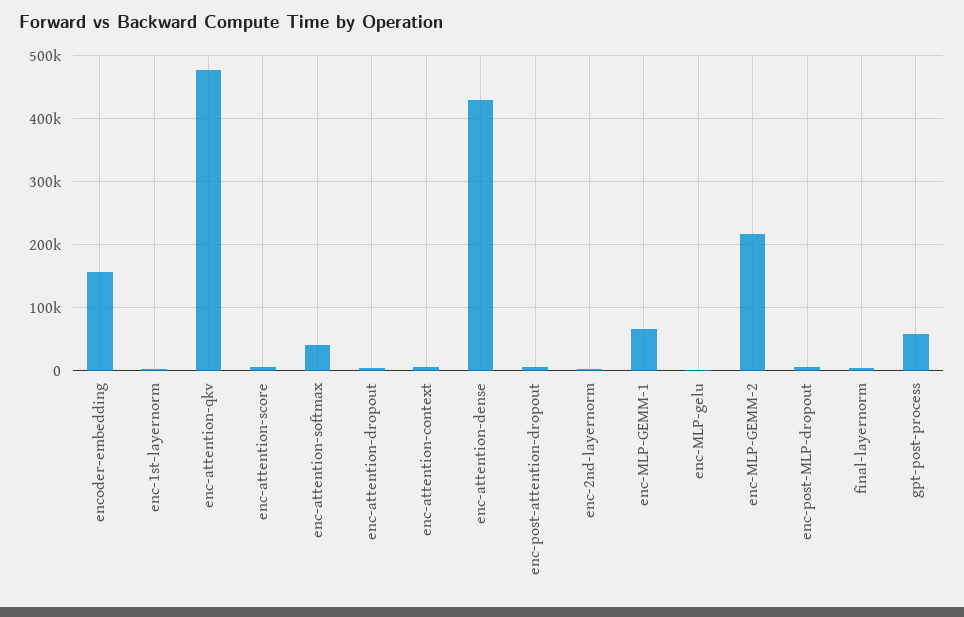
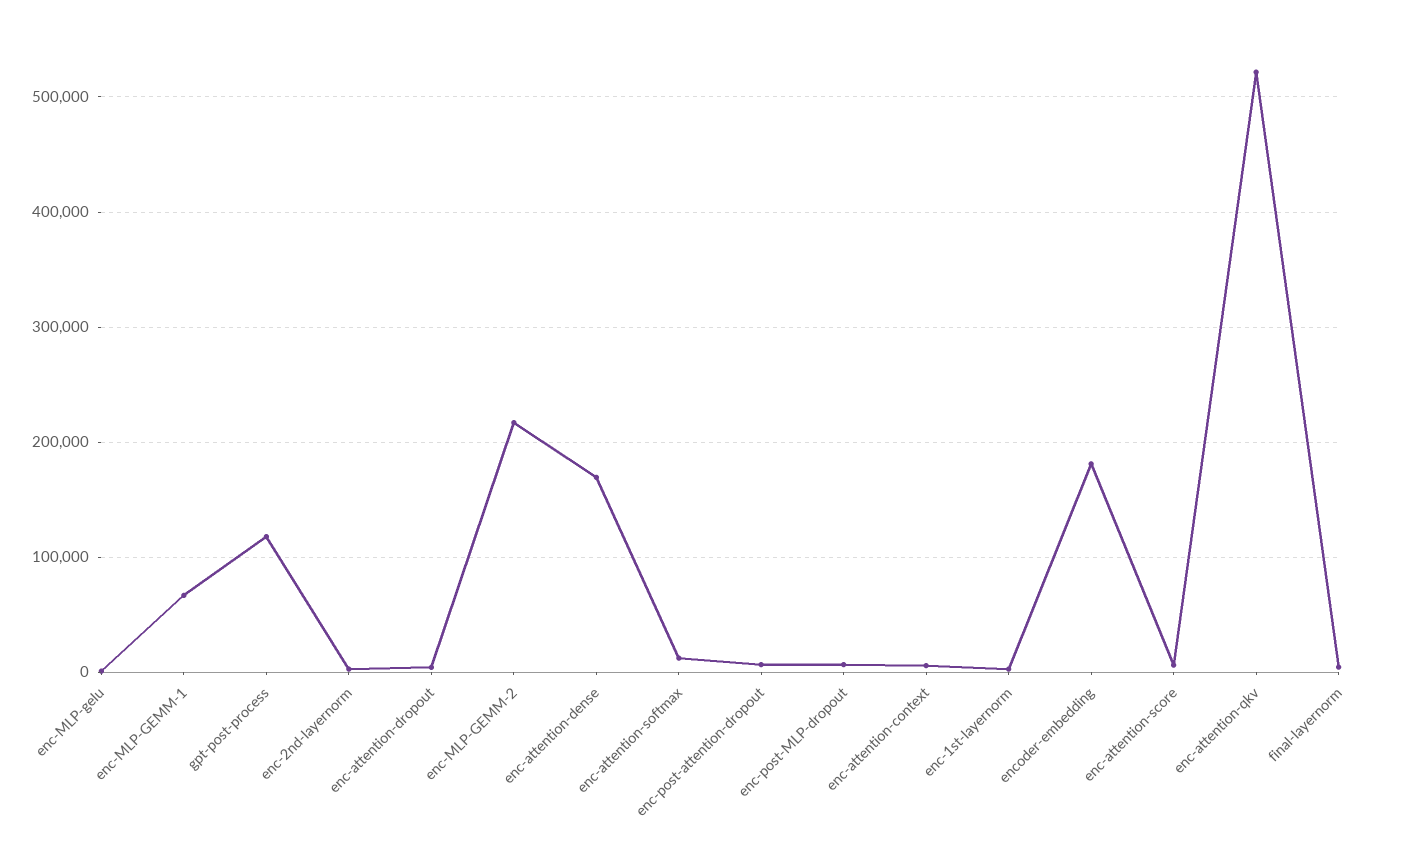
encoder-embedding: 160000 -> 180000
enc-attention-qkv: 480000 -> 520000
enc-attention-softmax: 40000 -> 10000
enc-attention-dense: 430000 -> 170000
gpt-post-process: 60000 -> 120000

